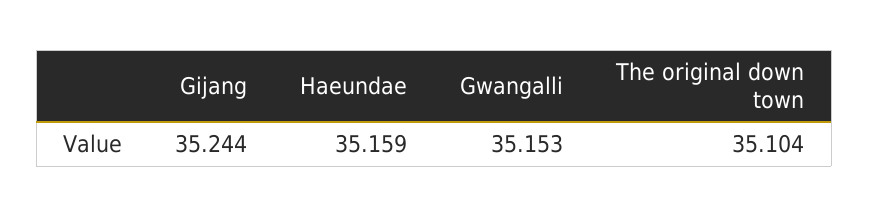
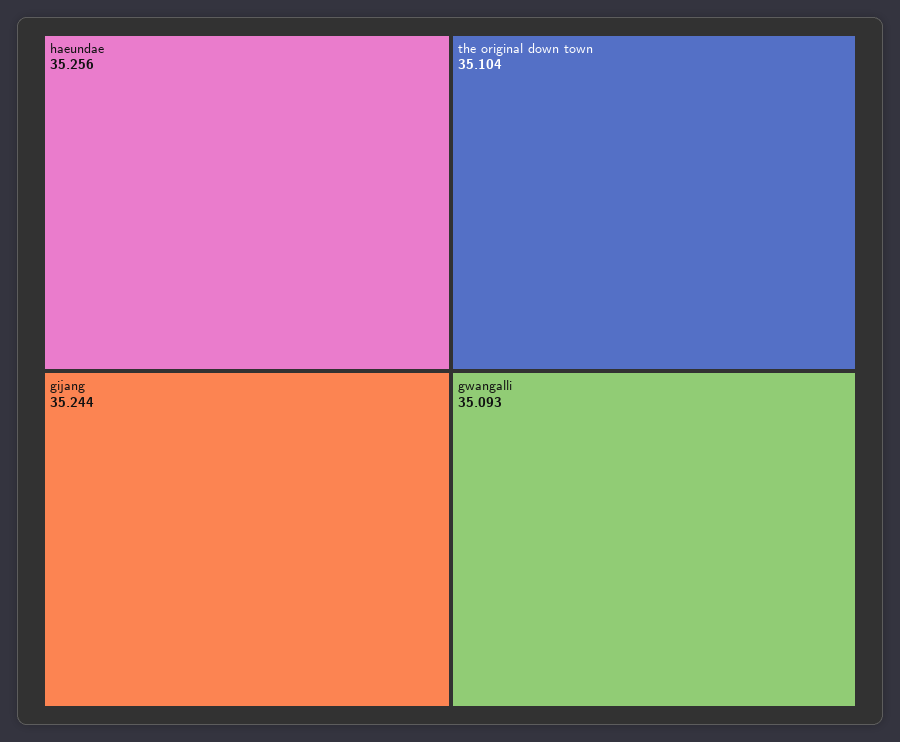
Haeundae: 35.159 -> 35.256
Gwangalli: 35.153 -> 35.093

